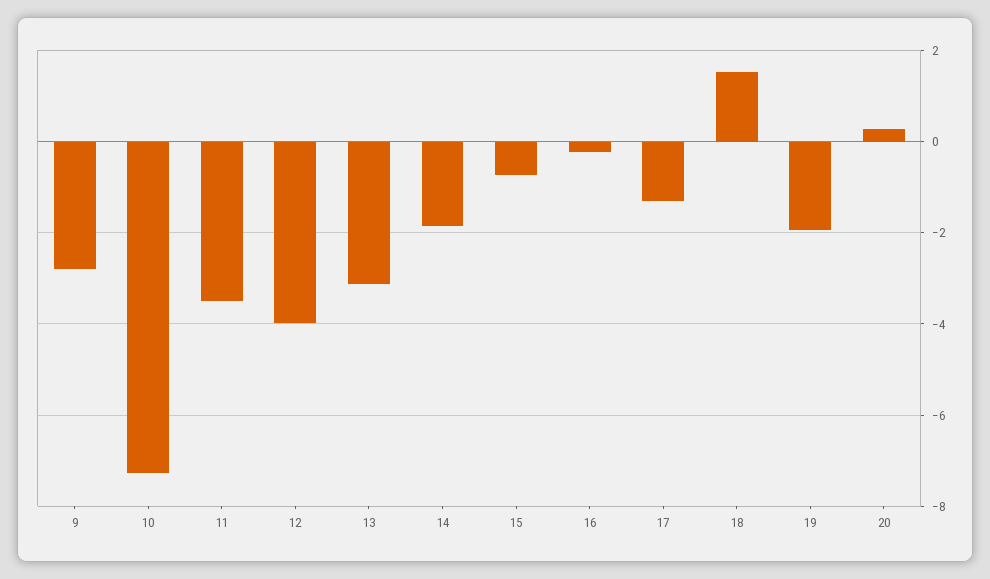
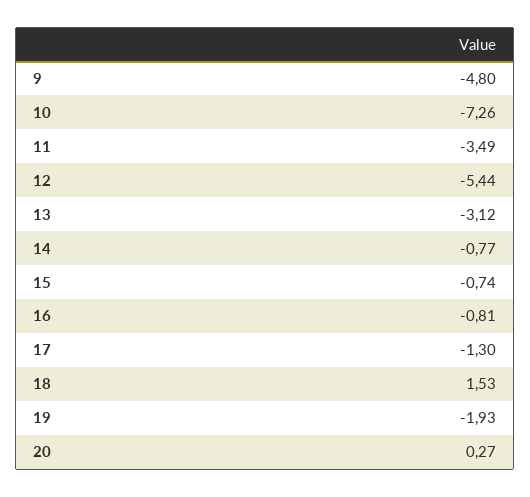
9: -2.8 -> -4.8
12: -4 -> -5.44
14: -1.8 -> -0.77
16: -0.2 -> -0.81

